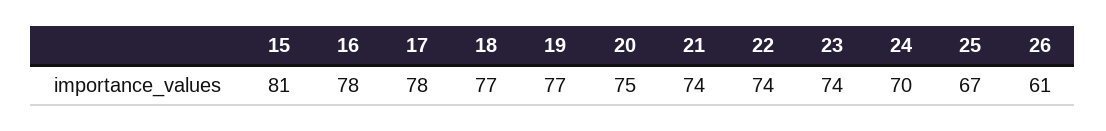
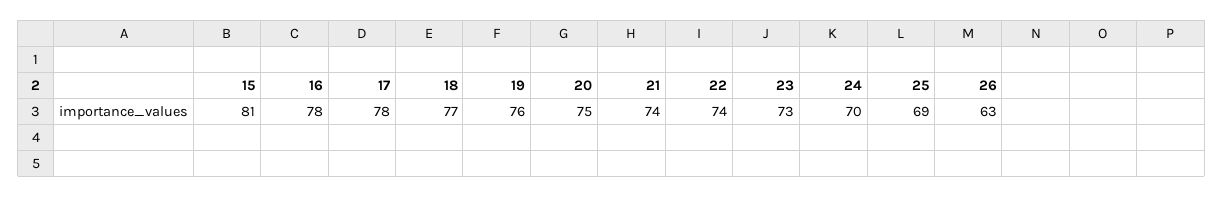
19: 77 -> 76
23: 74 -> 73
25: 67 -> 69
26: 61 -> 63

